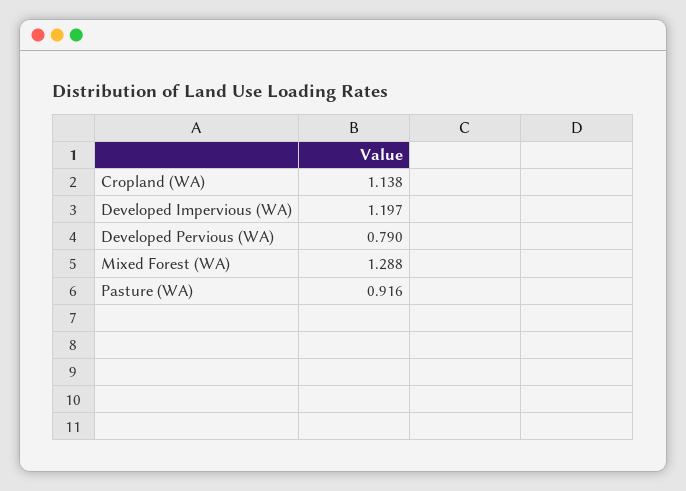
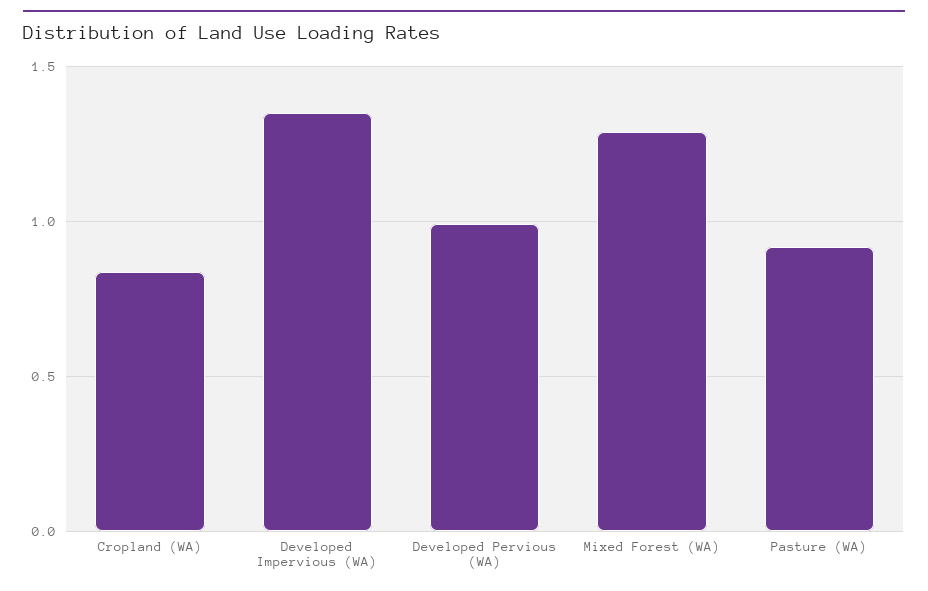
Cropland (WA): 1.138 -> 0.85
Developed Impervious (WA): 1.197 -> 1.35
Developed Pervious (WA): 0.79 -> 1

